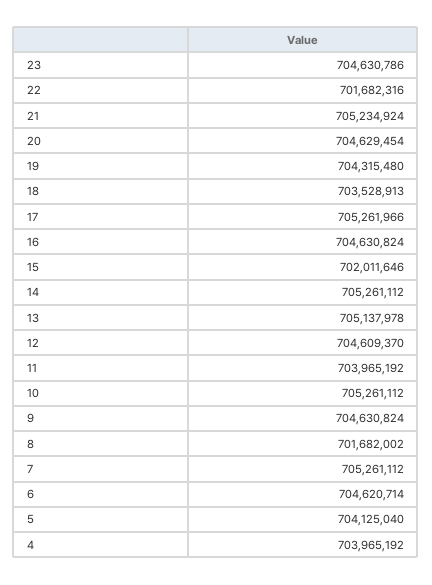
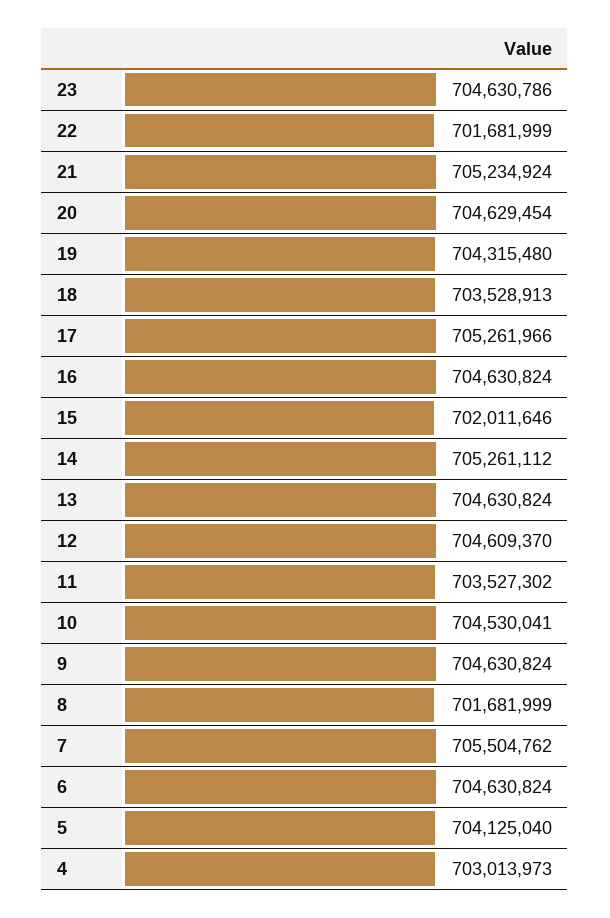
22: 701682316 -> 701681999
13: 705137978 -> 704630824
11: 703965192 -> 703527302
10: 705261112 -> 704530041
8: 701682002 -> 701681999
7: 705261112 -> 705504762
6: 704620714 -> 704630824
4: 703965192 -> 703013973

